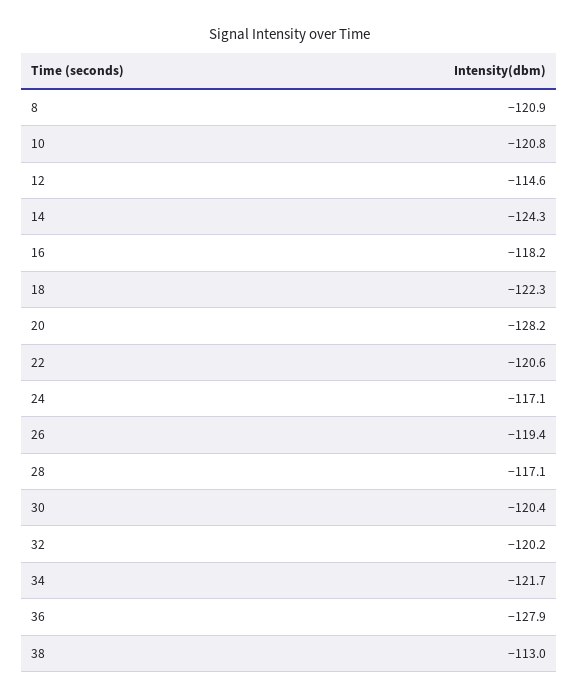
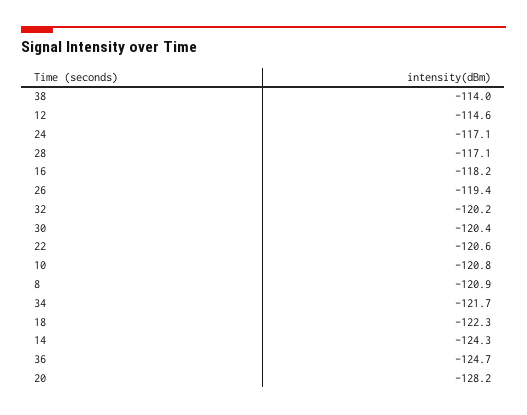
36: -127.9 -> -124.7
38: -113 -> -114

